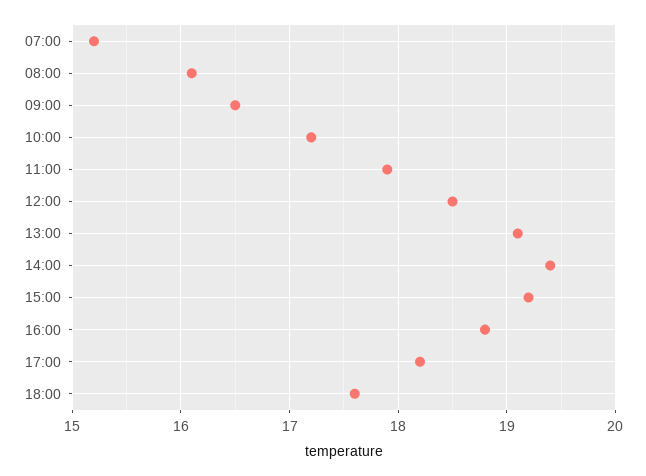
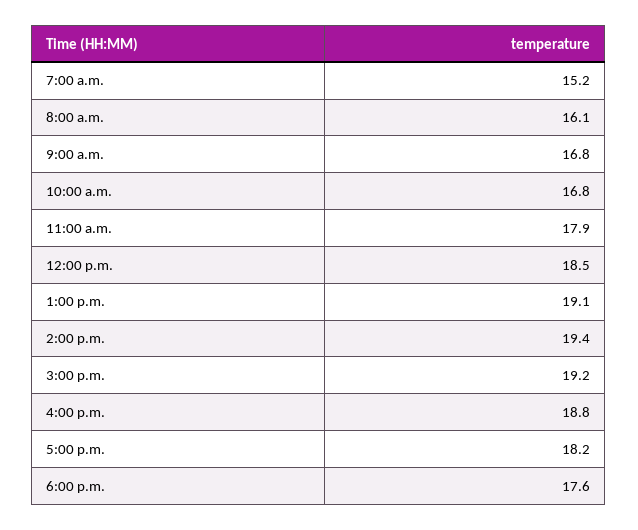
09:00: 16.5 -> 16.8
10:00: 17.2 -> 16.8

